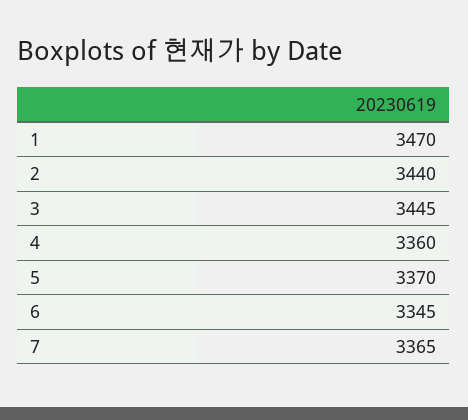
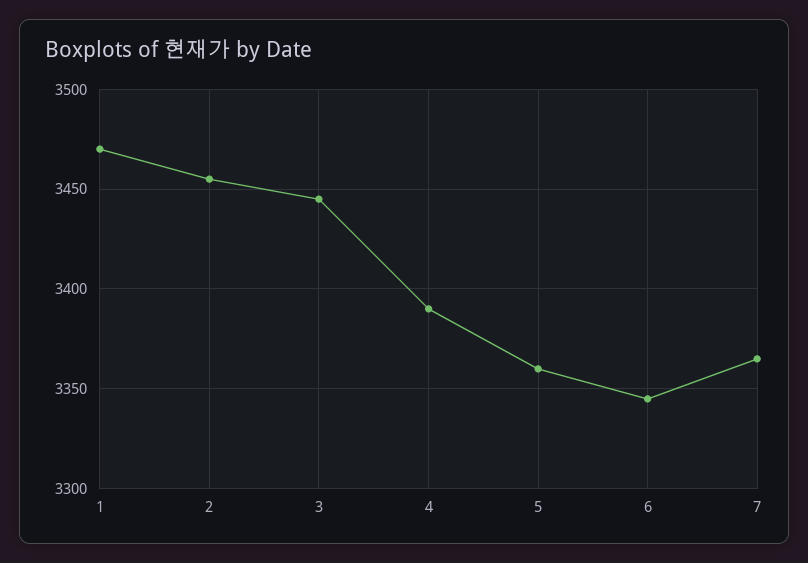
2: 3440 -> 3455
4: 3360 -> 3390
5: 3370 -> 3360

